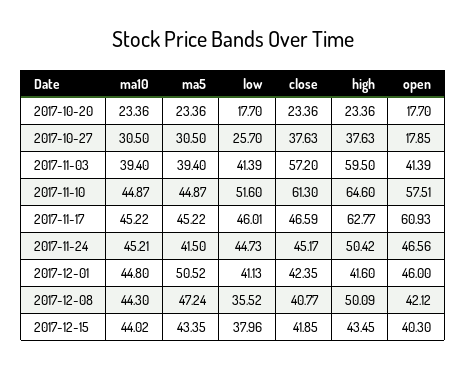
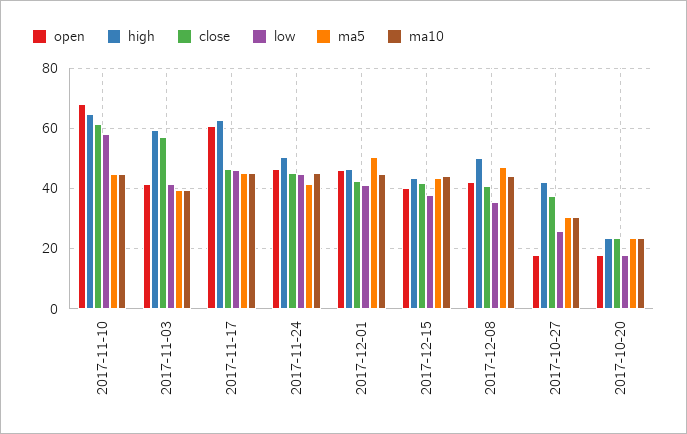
high, 2017-10-27: 37.63 -> 42
low, 2017-11-10: 51.6 -> 58
open, 2017-11-10: 57.51 -> 68
high, 2017-12-01: 41.6 -> 46

